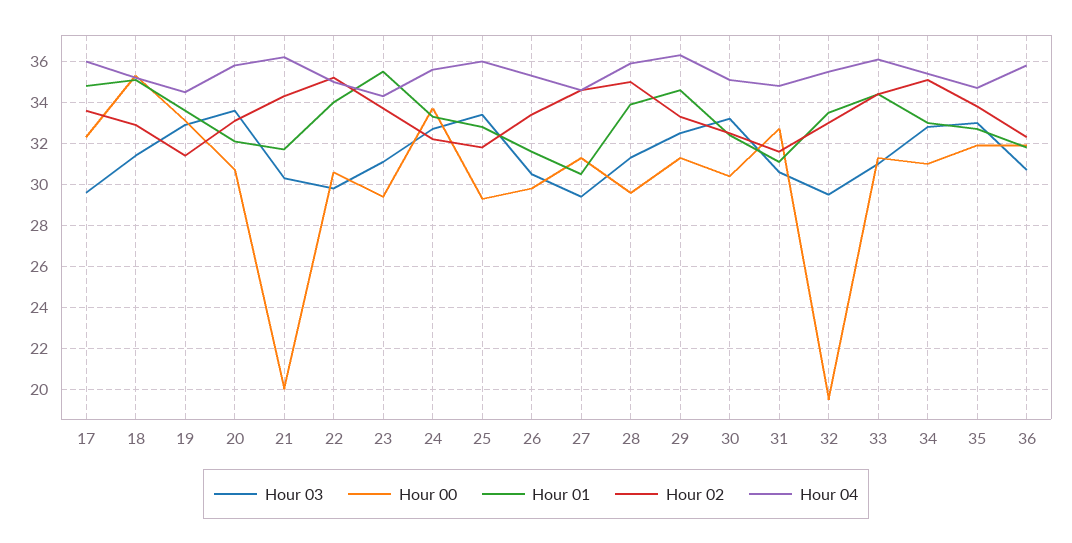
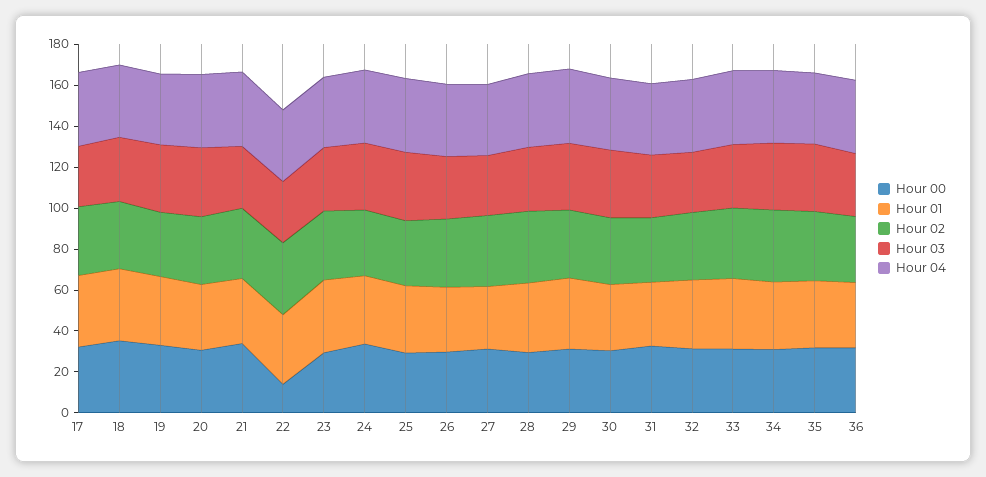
Hour 00, 21: 20 -> 35
Hour 00, 22: 30.5 -> 15
Hour 00, 32: 19.5 -> 30

